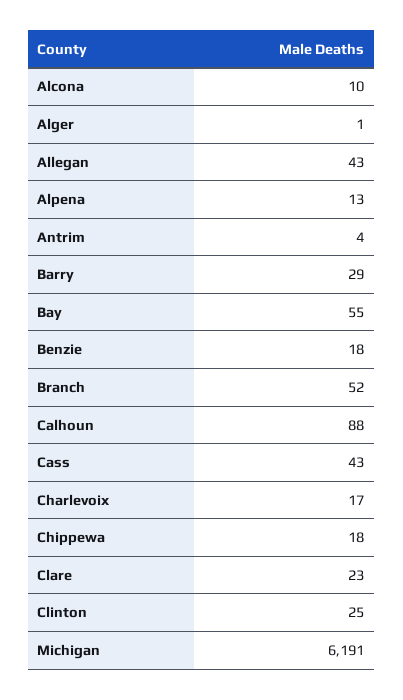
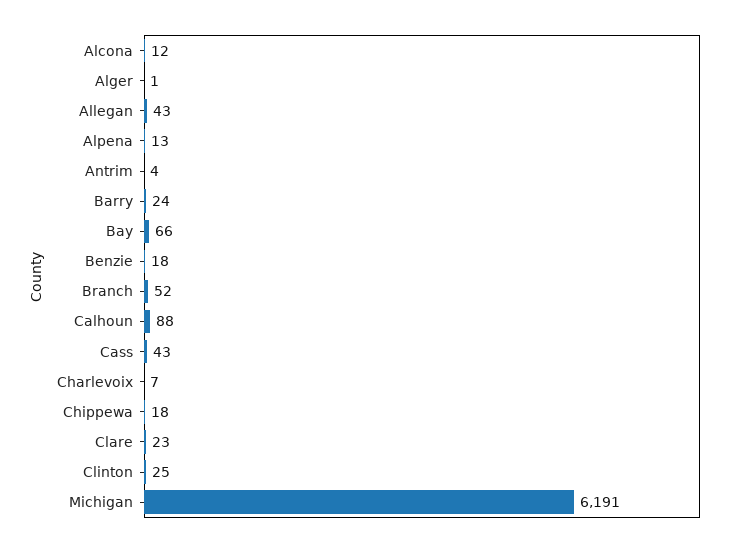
Alcona: 10 -> 12
Barry: 29 -> 24
Bay: 55 -> 66
Charlevoix: 17 -> 7

